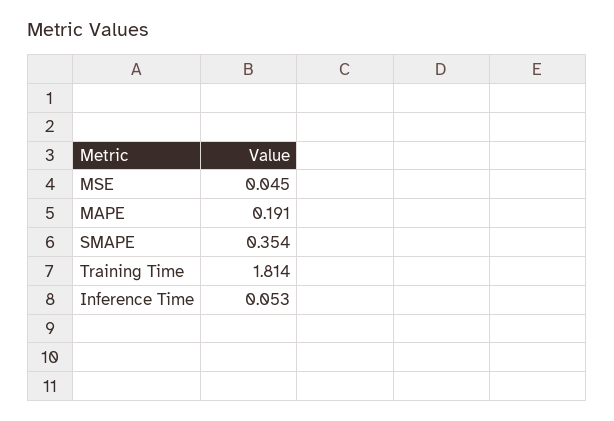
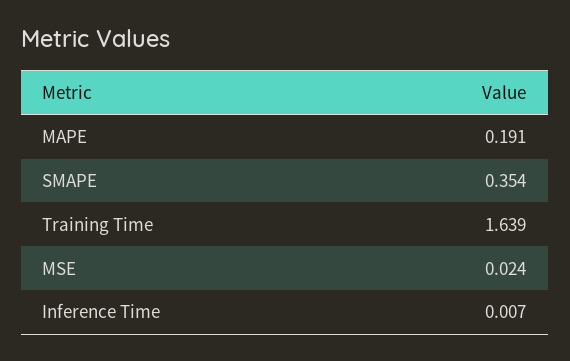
MSE: 0.045 -> 0.024
Training Time: 1.814 -> 1.639
Inference Time: 0.053 -> 0.007

